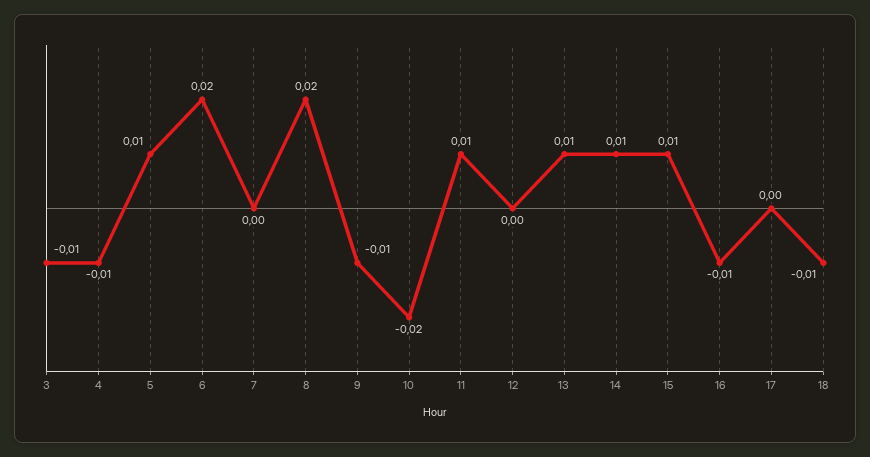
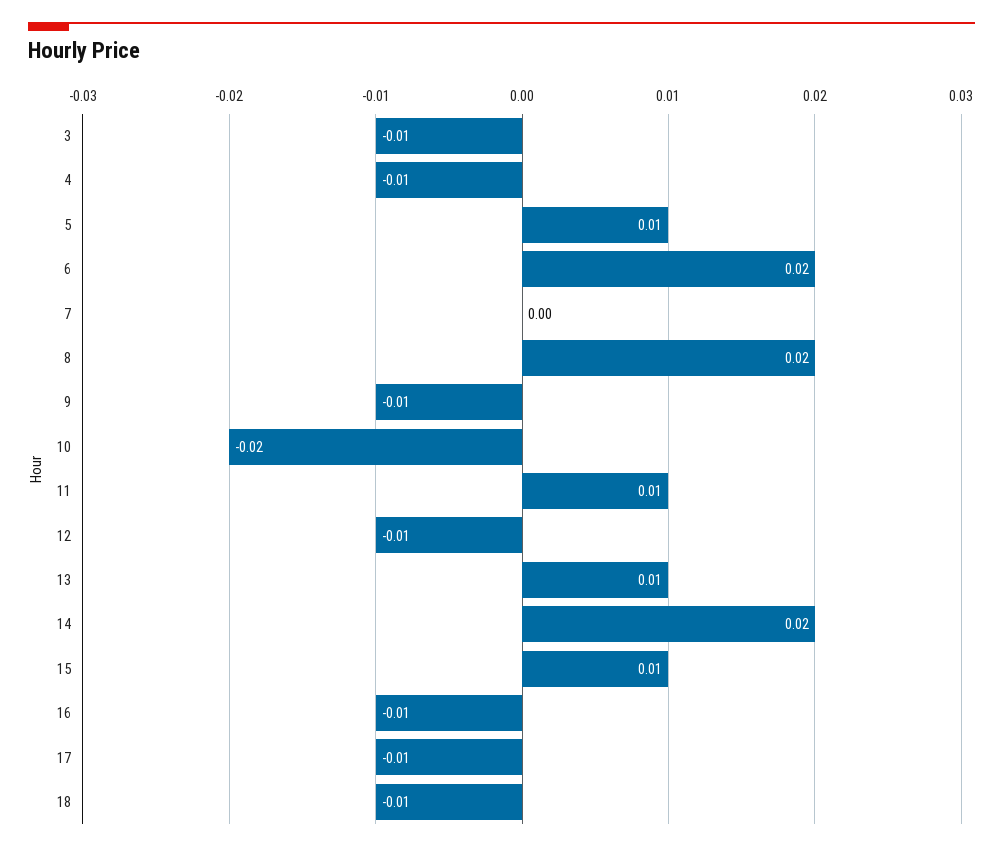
12: 0 -> -0.01
14: 0.01 -> 0.02
17: 0 -> -0.01

